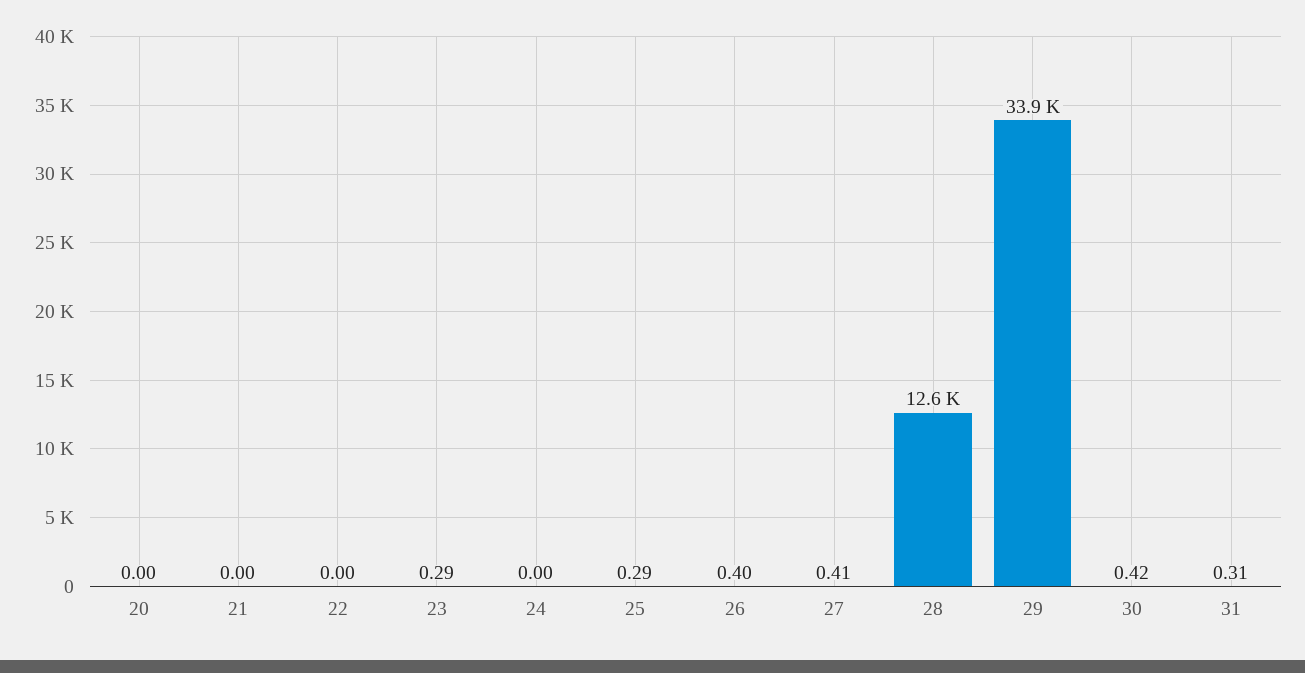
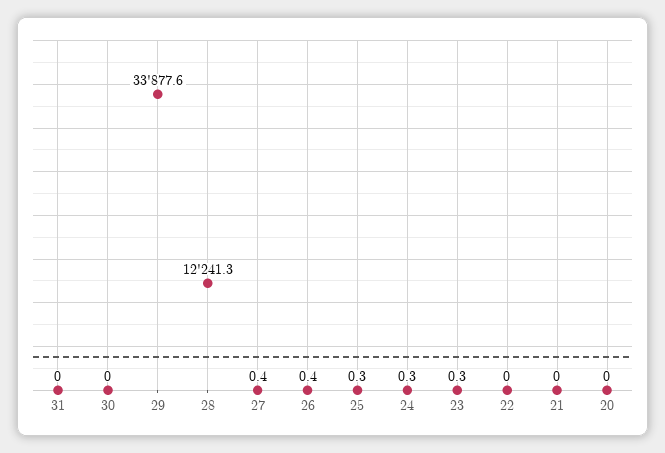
24: 0 -> 0.3
28: 12600 -> 12241.3
30: 0.42 -> 0
31: 0.31 -> 0

